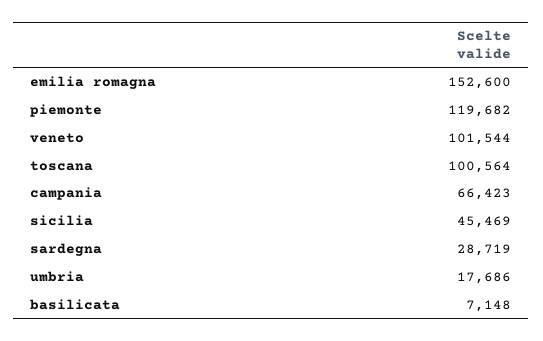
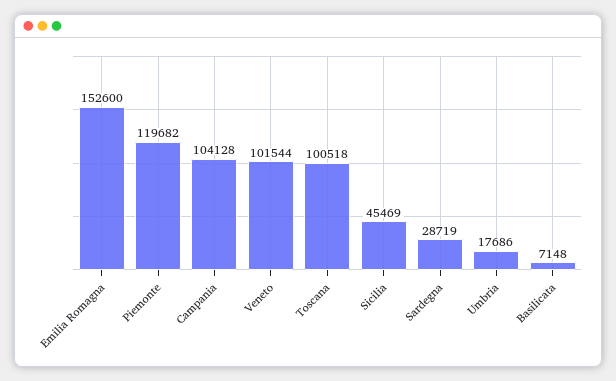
toscana: 100564 -> 100518
campania: 66423 -> 104128

